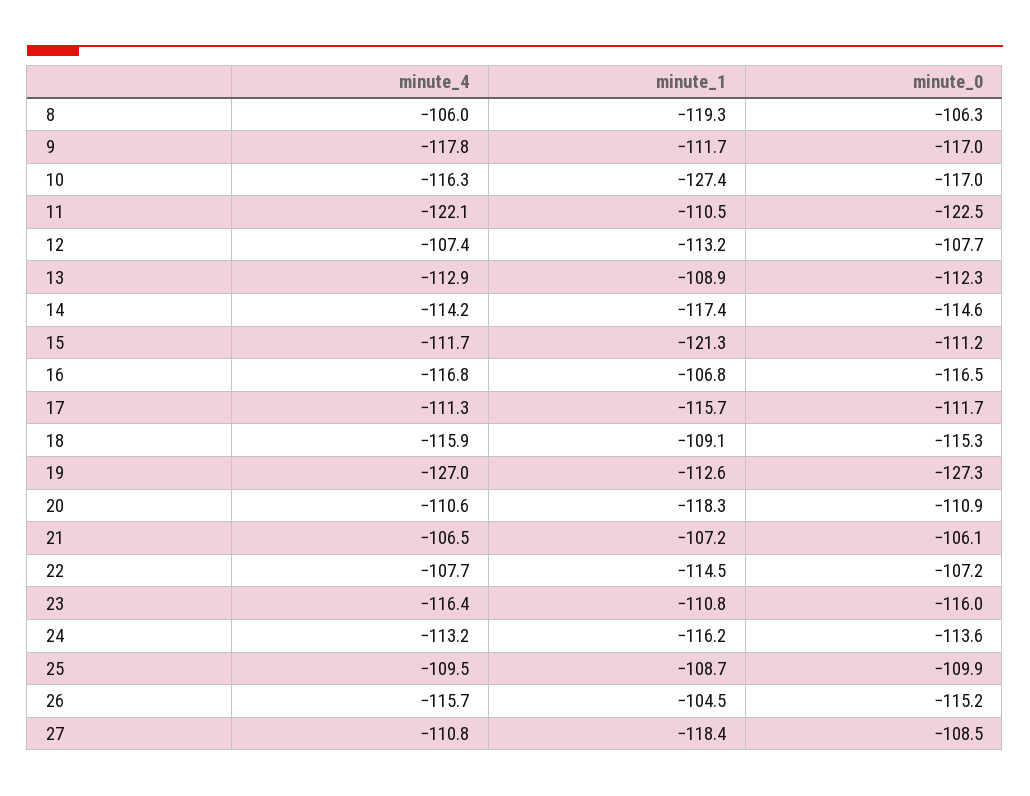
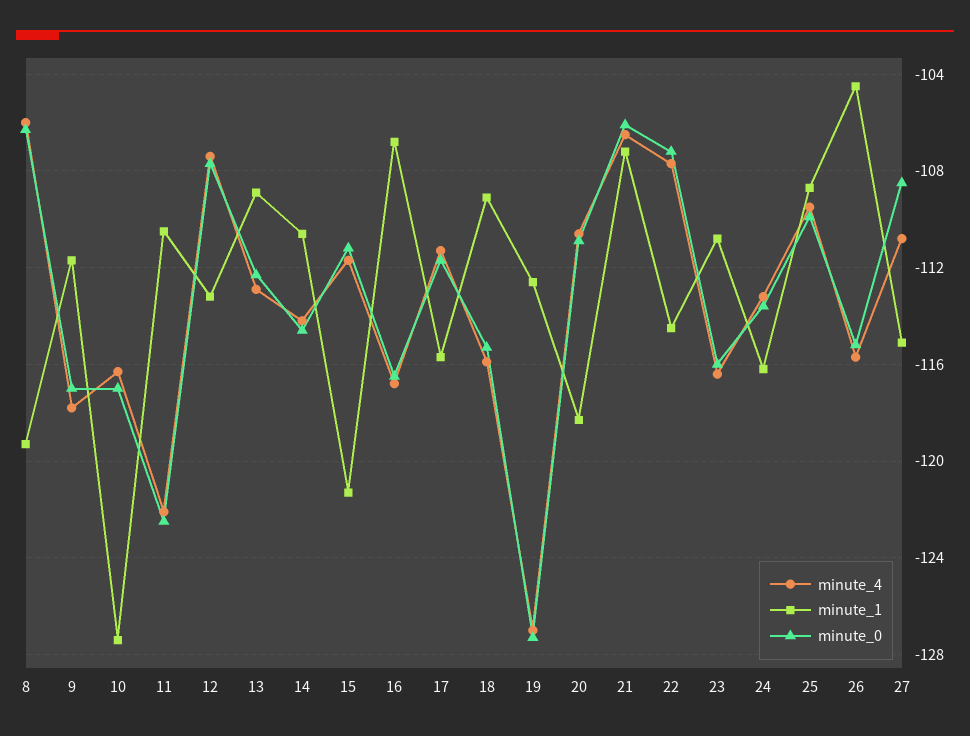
minute_1, 14: -117.4 -> -110.5
minute_1, 27: -118.4 -> -115

